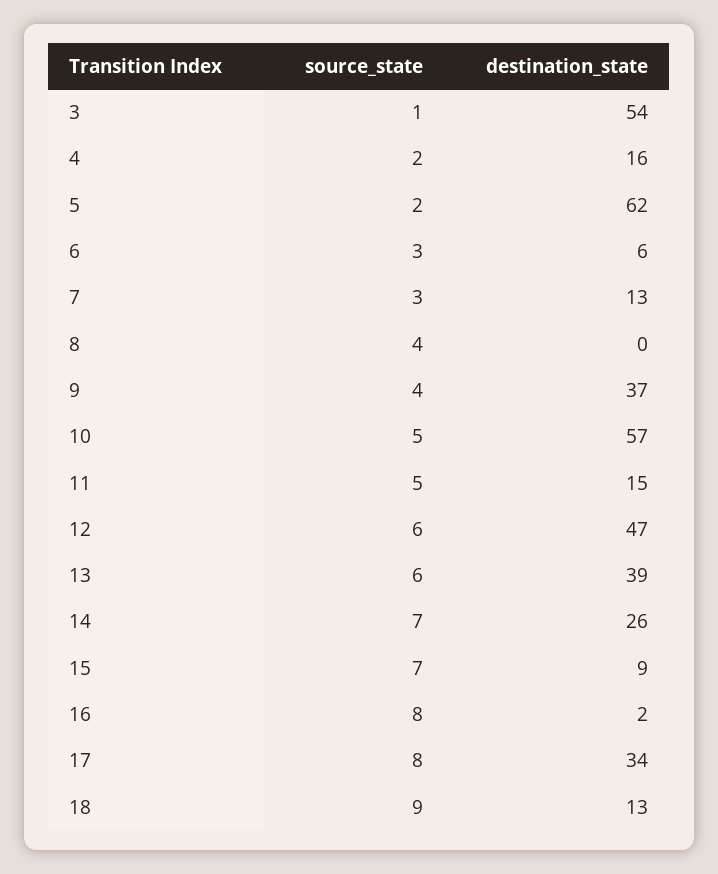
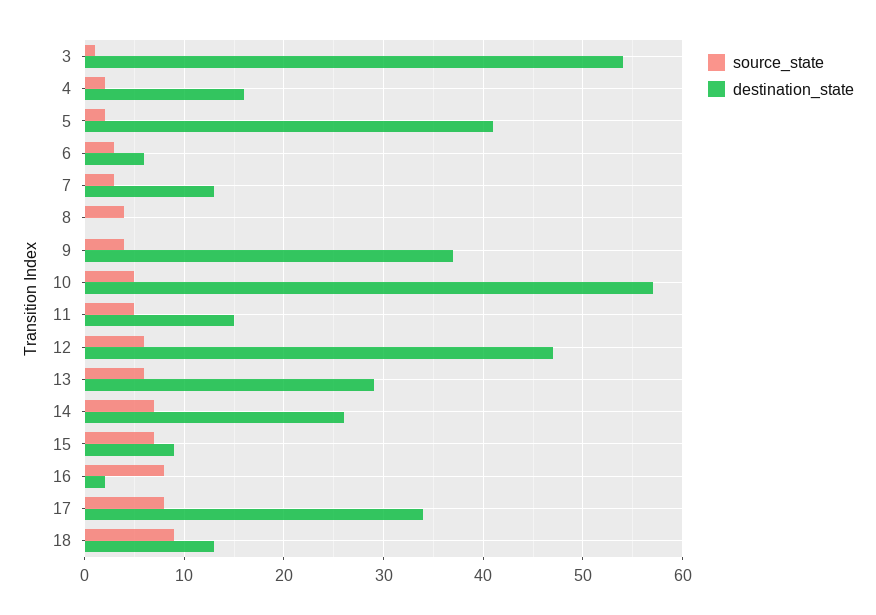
destination_state, 5: 62 -> 41
destination_state, 13: 39 -> 29

